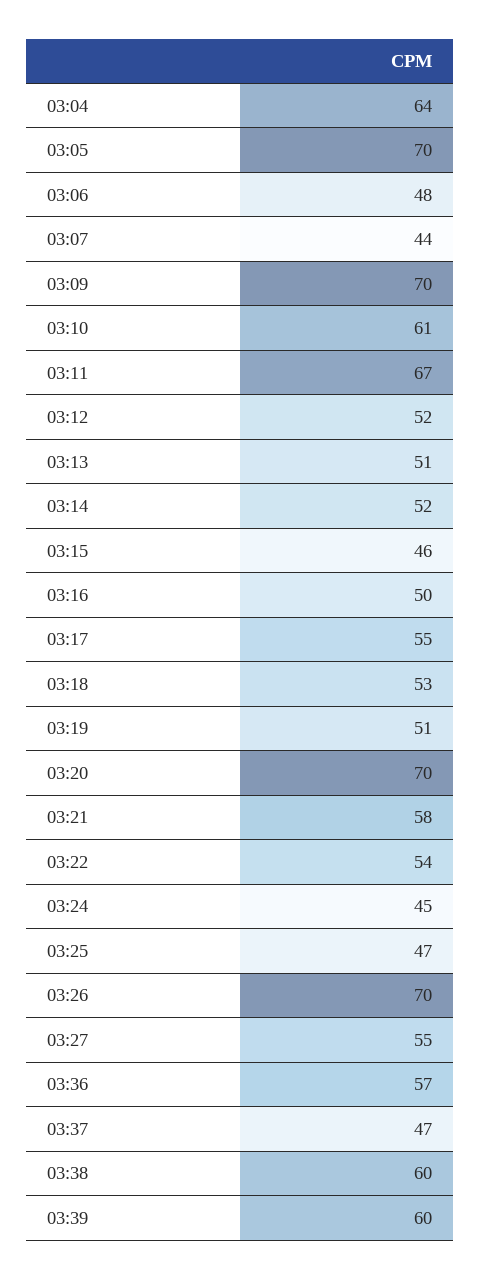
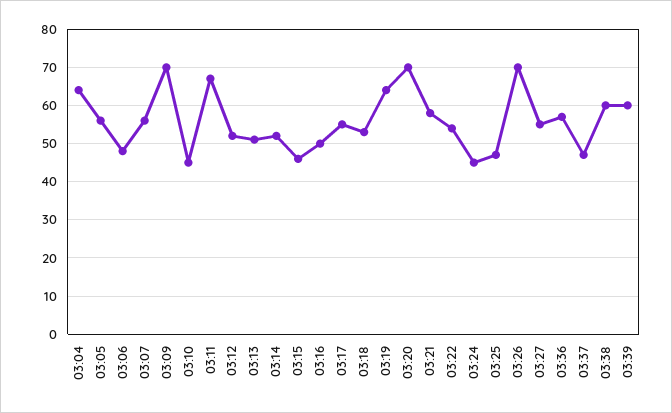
03:05: 70 -> 55
03:07: 44 -> 55
03:10: 61 -> 45
03:19: 51 -> 65

